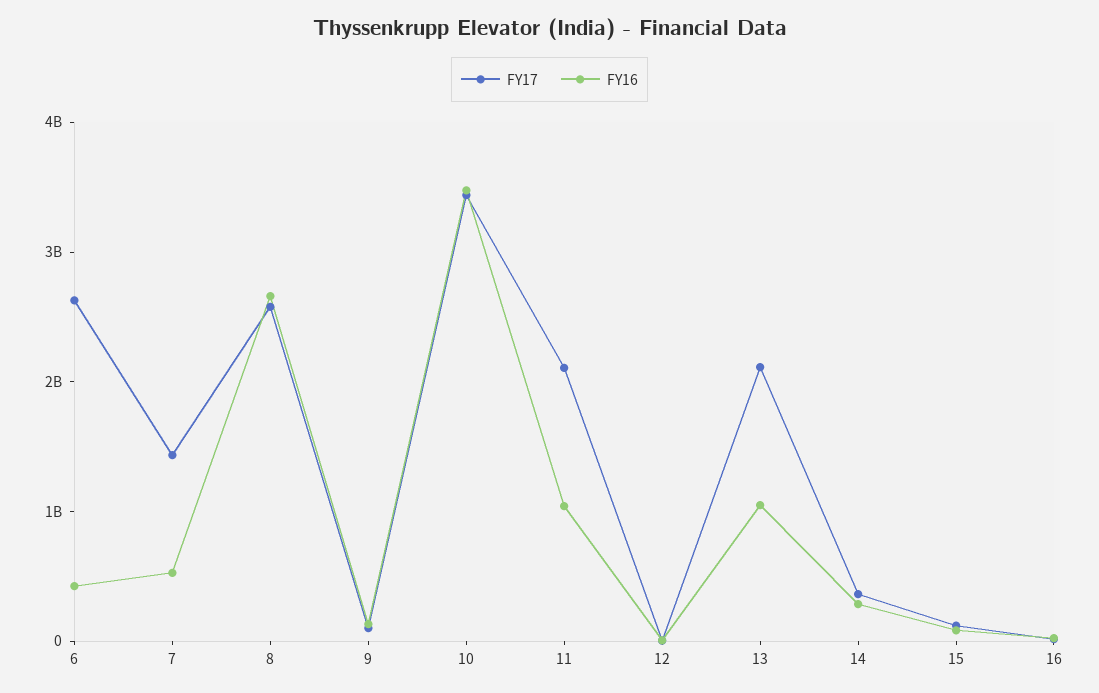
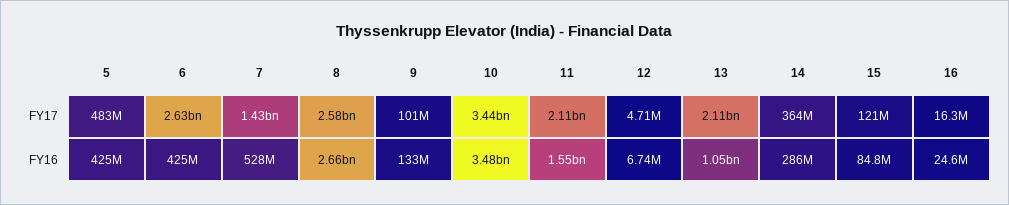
FY16, 11: 1000000000 -> 1550000000
FY17, 5: none -> 483000000
FY16, 5: none -> 425000000

